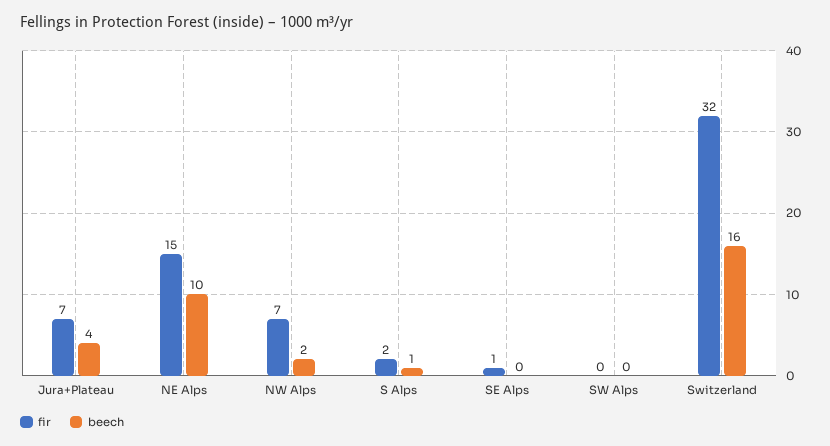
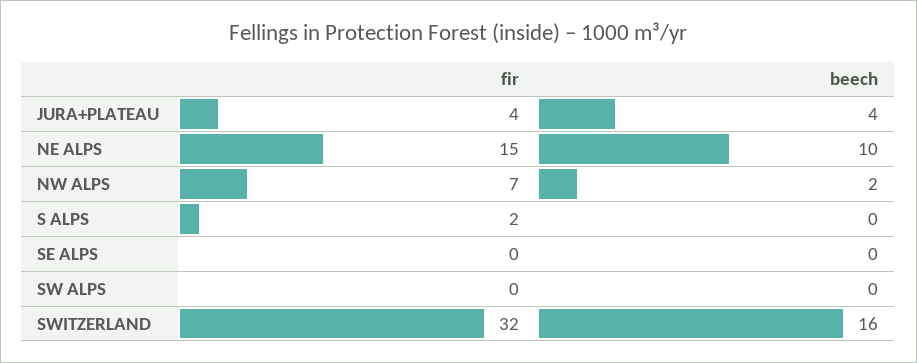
fir, Jura+Plateau: 7 -> 4
beech, S Alps: 1 -> 0
fir, SE Alps: 1 -> 0

